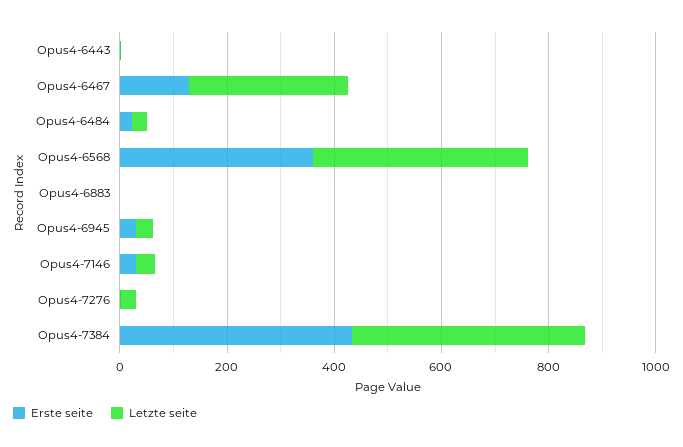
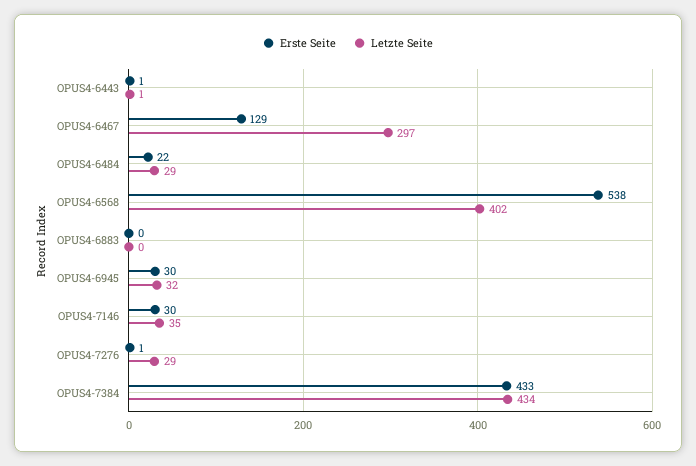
Erste seite, Opus4-6568: 350 -> 538

